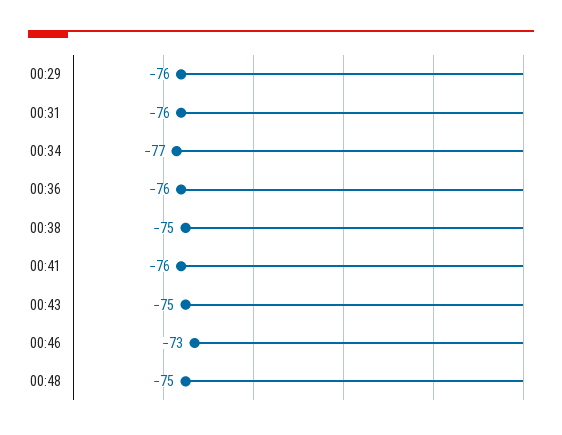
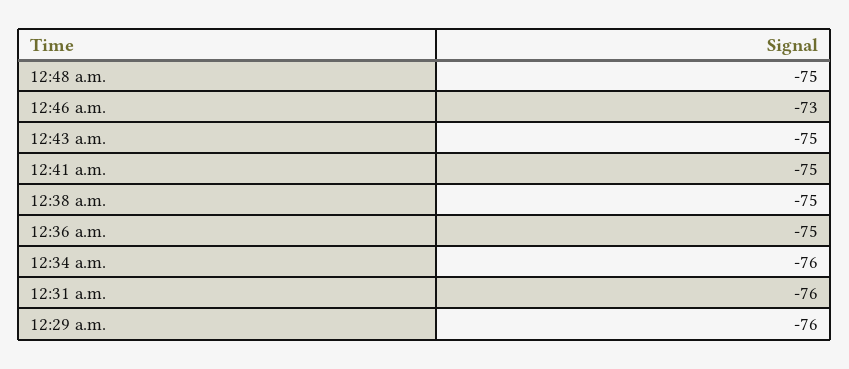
00:34: -77 -> -76
00:36: -76 -> -75
00:41: -76 -> -75

